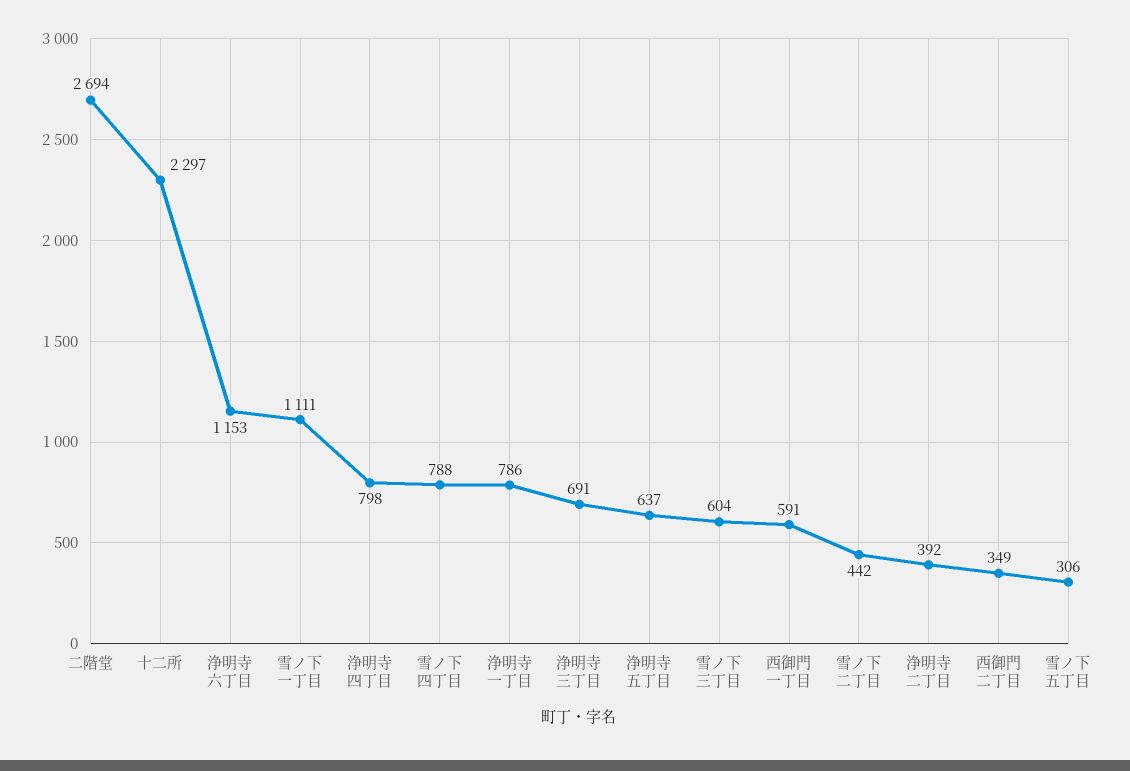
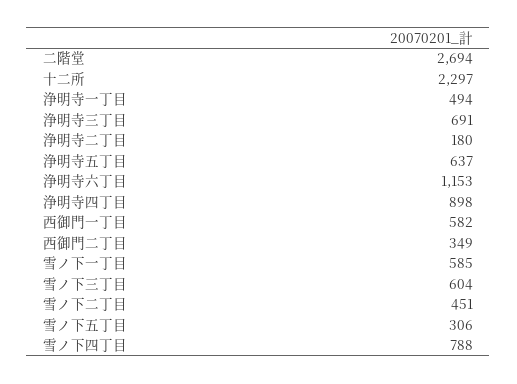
雪ノ下一丁目: 1111 -> 585
浄明寺四丁目: 798 -> 898
浄明寺一丁目: 786 -> 494
西御門一丁目: 591 -> 582
雪ノ下二丁目: 442 -> 451
浄明寺二丁目: 392 -> 180

